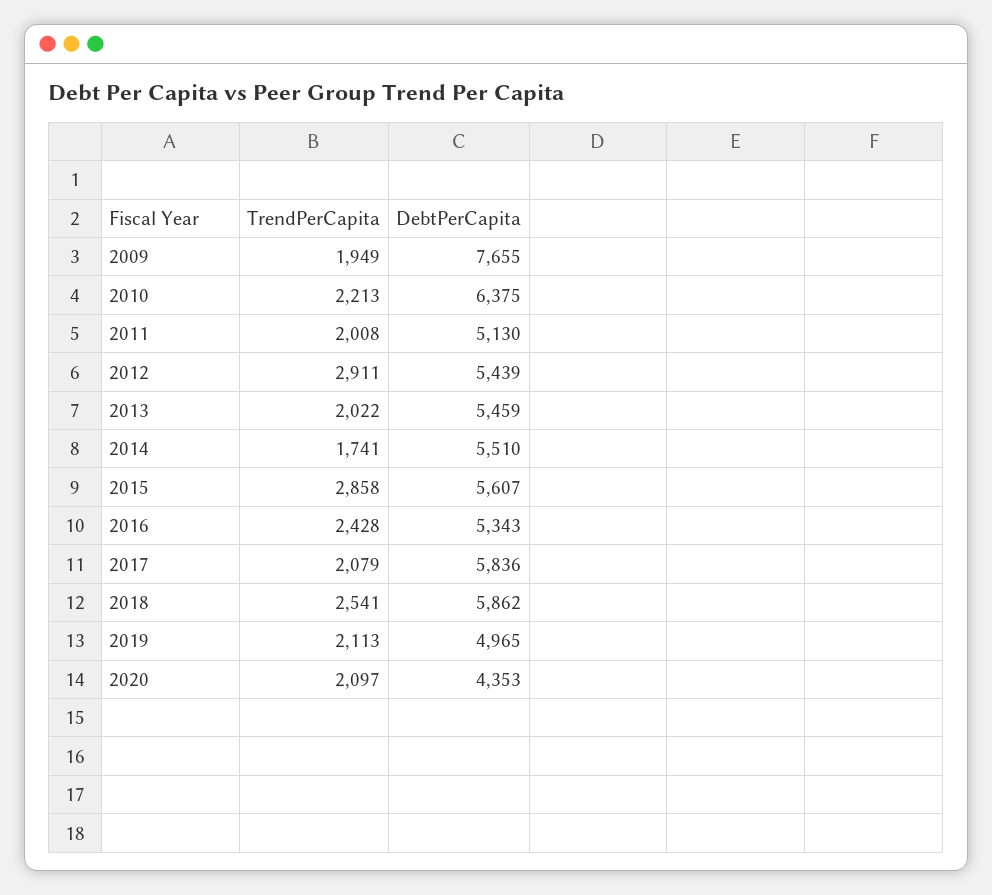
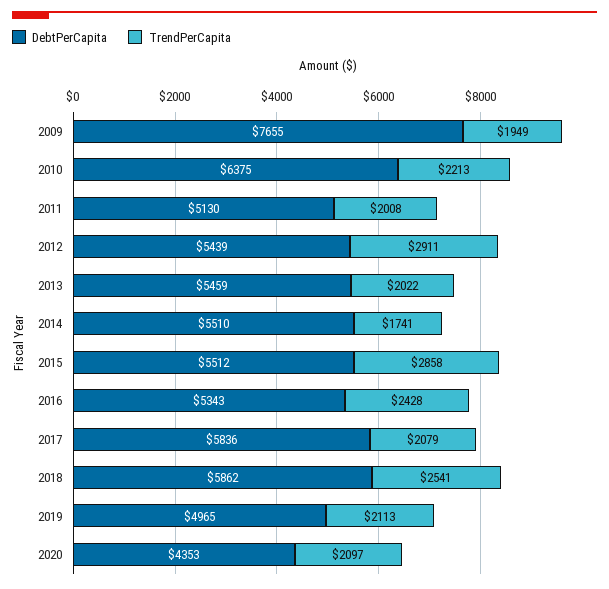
DebtPerCapita, 2015: 5607 -> 5512

